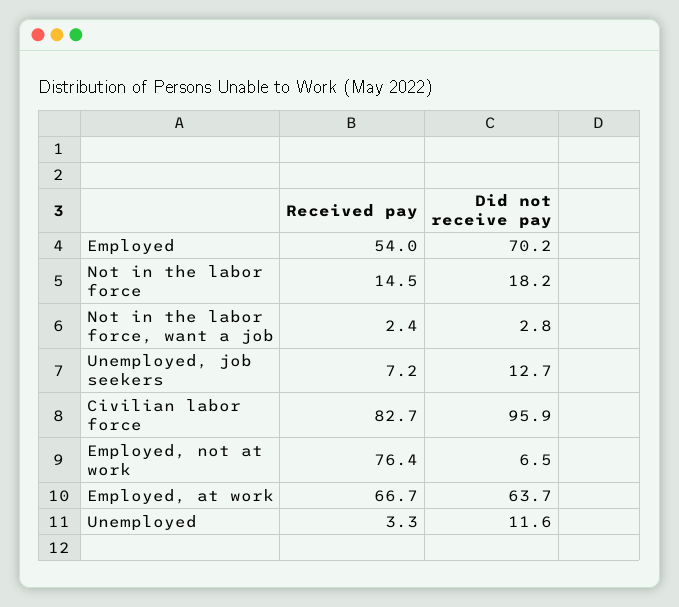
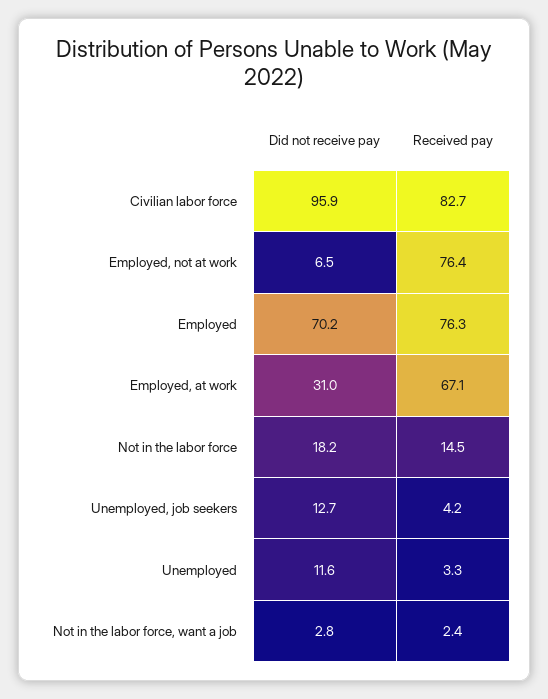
Received pay, Employed: 54 -> 76.3
Received pay, Unemployed, job seekers: 7.2 -> 4.2
Received pay, Employed, at work: 66.7 -> 67.1
Did not receive pay, Employed, at work: 63.7 -> 31

